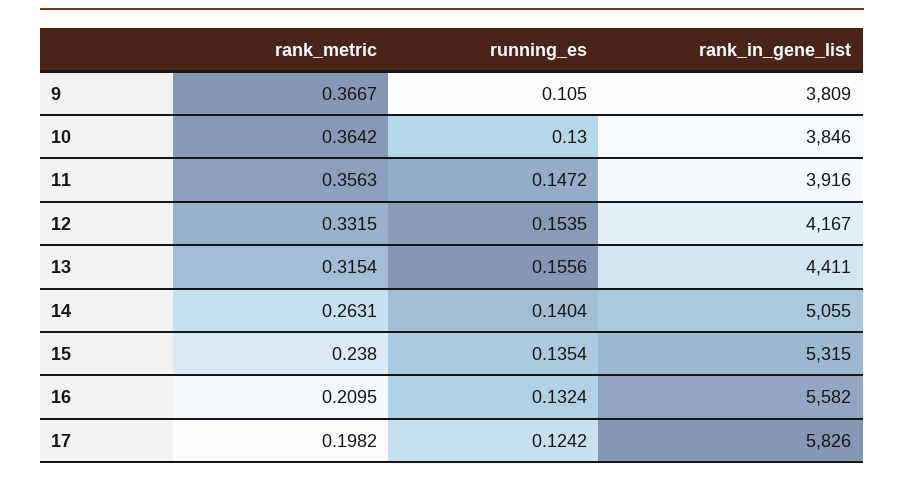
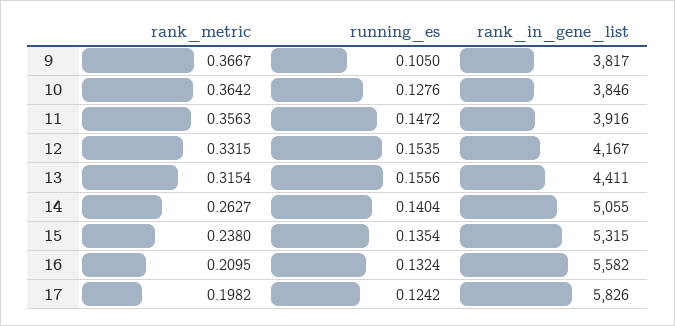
rank_in_gene_list, 9: 3809 -> 3817
running_es, 10: 0.13 -> 0.1276
rank_metric, 14: 0.2631 -> 0.2627

